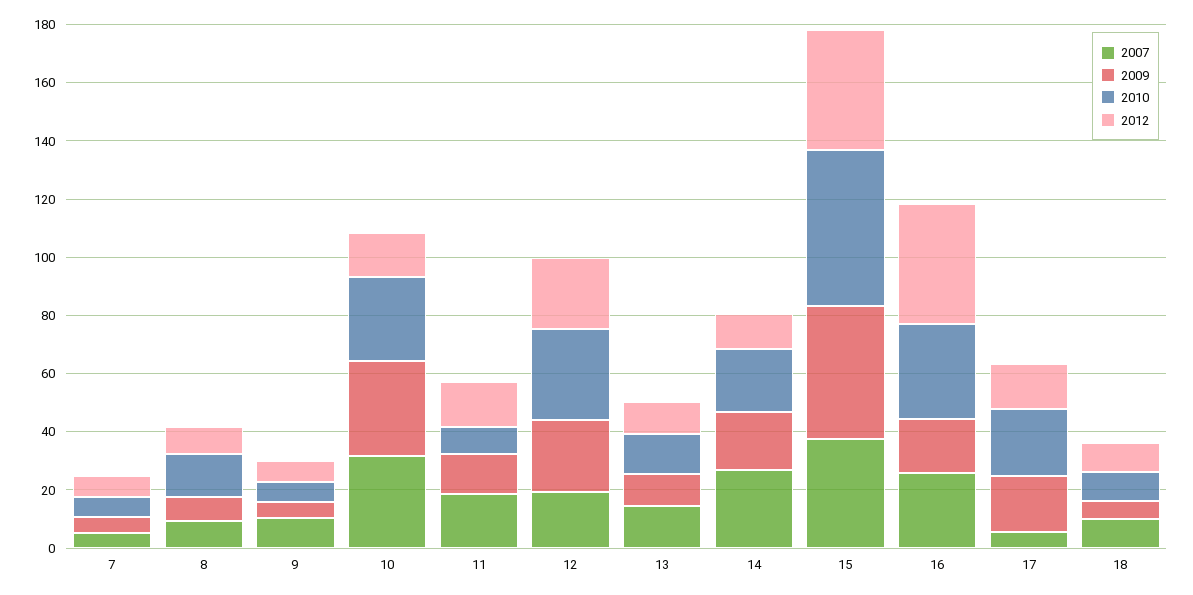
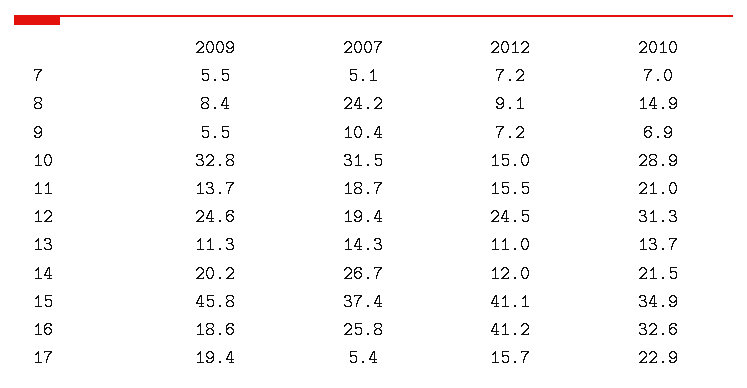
2007, 8: 10 -> 24.2
2010, 11: 10 -> 21
2010, 15: 55 -> 34.9
2007, 18: 10 -> none
2009, 18: 5 -> none
2010, 18: 10 -> none
2012, 18: 10 -> none

